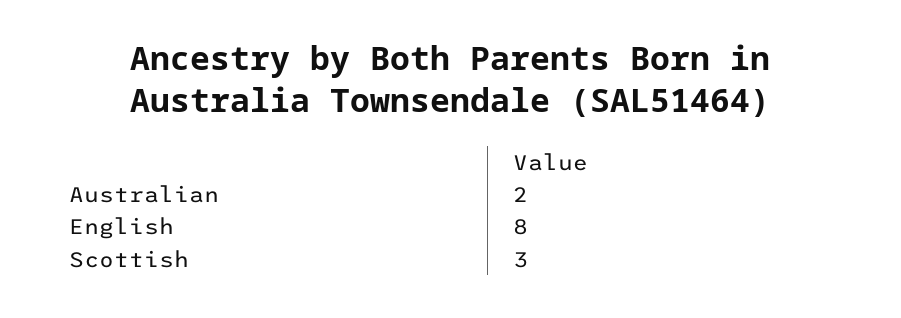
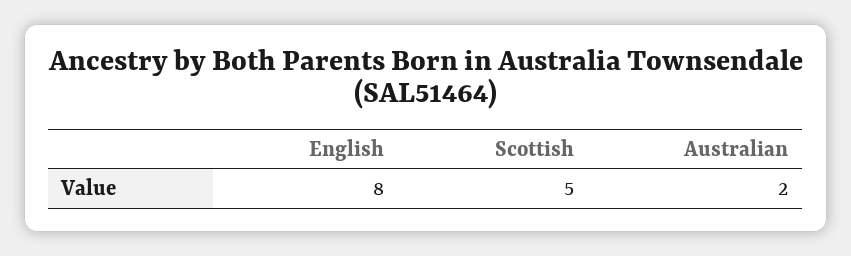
Scottish: 3 -> 5

